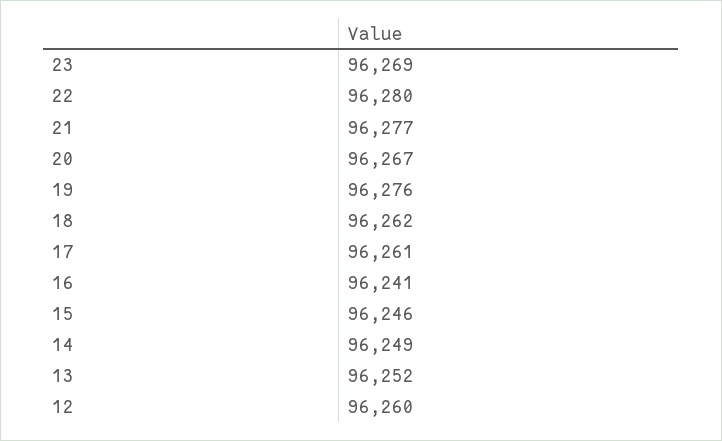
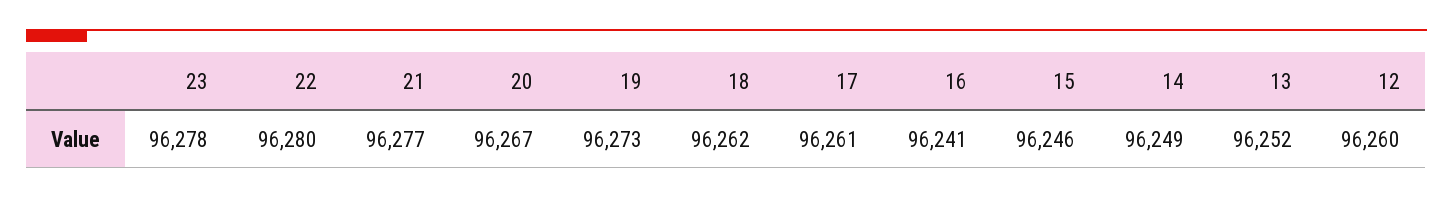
23: 96269 -> 96278
19: 96276 -> 96273

